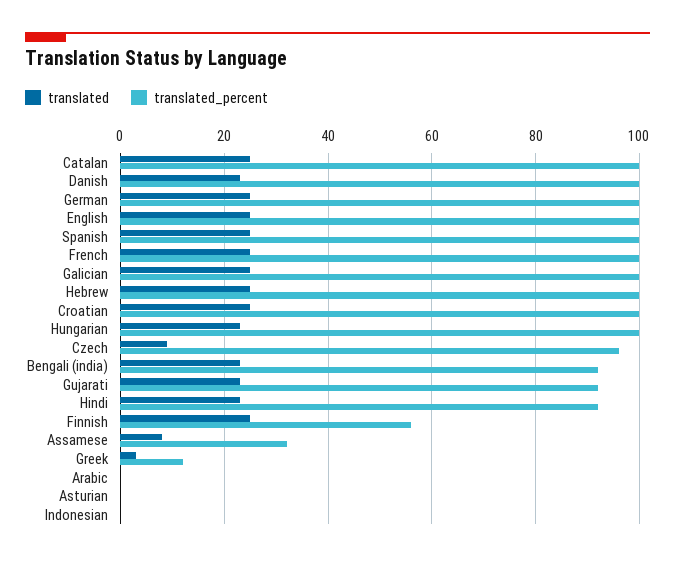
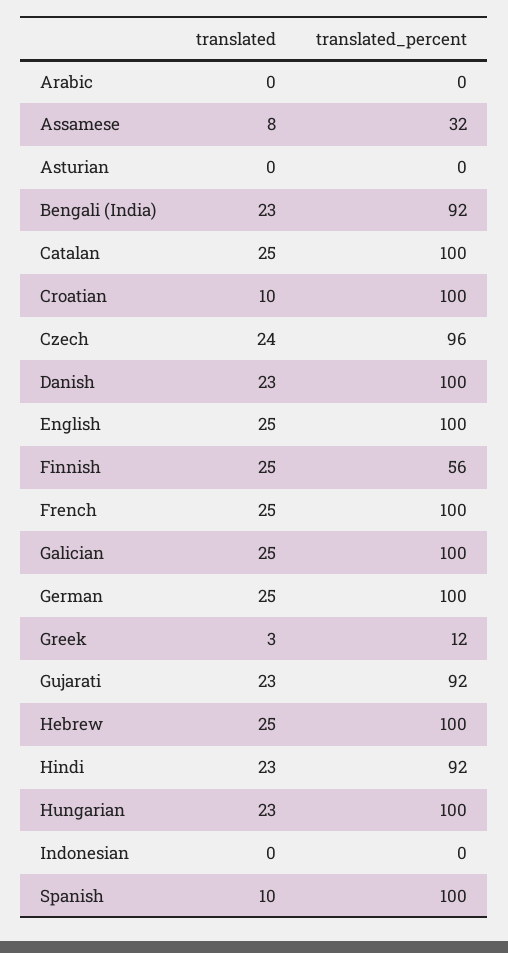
translated, Spanish: 25 -> 10
translated, Croatian: 25 -> 10
translated, Czech: 10 -> 24

